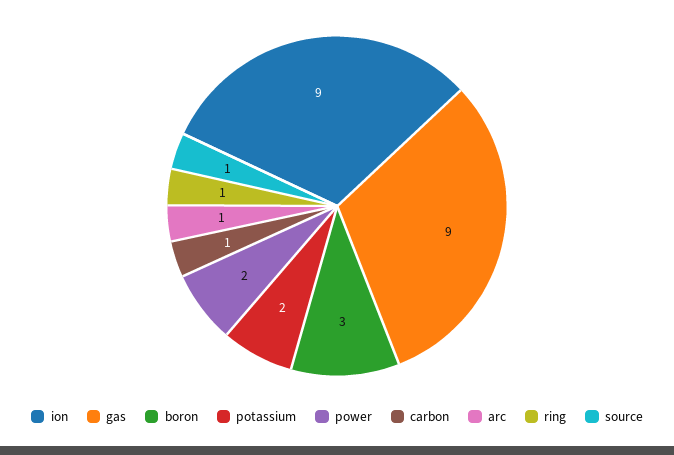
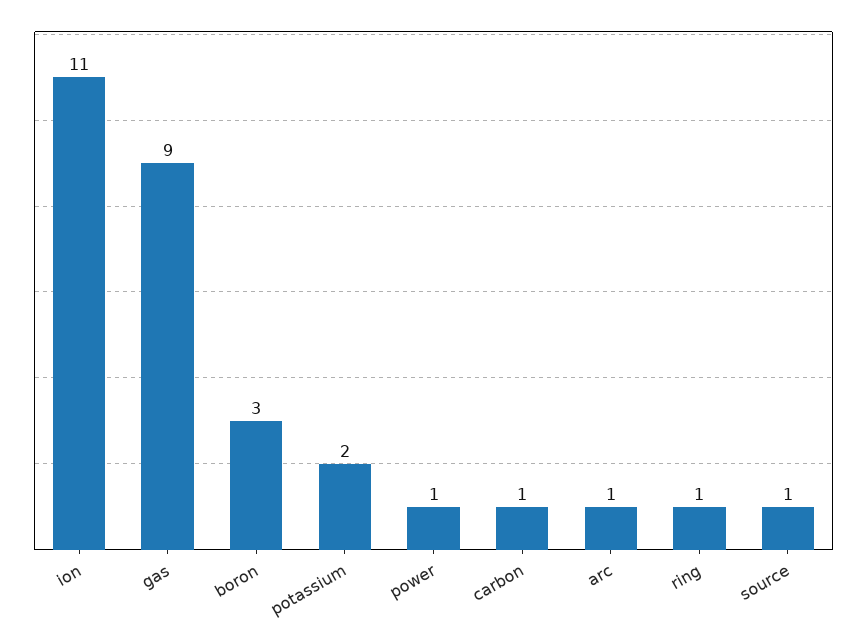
ion: 9 -> 11
power: 2 -> 1

